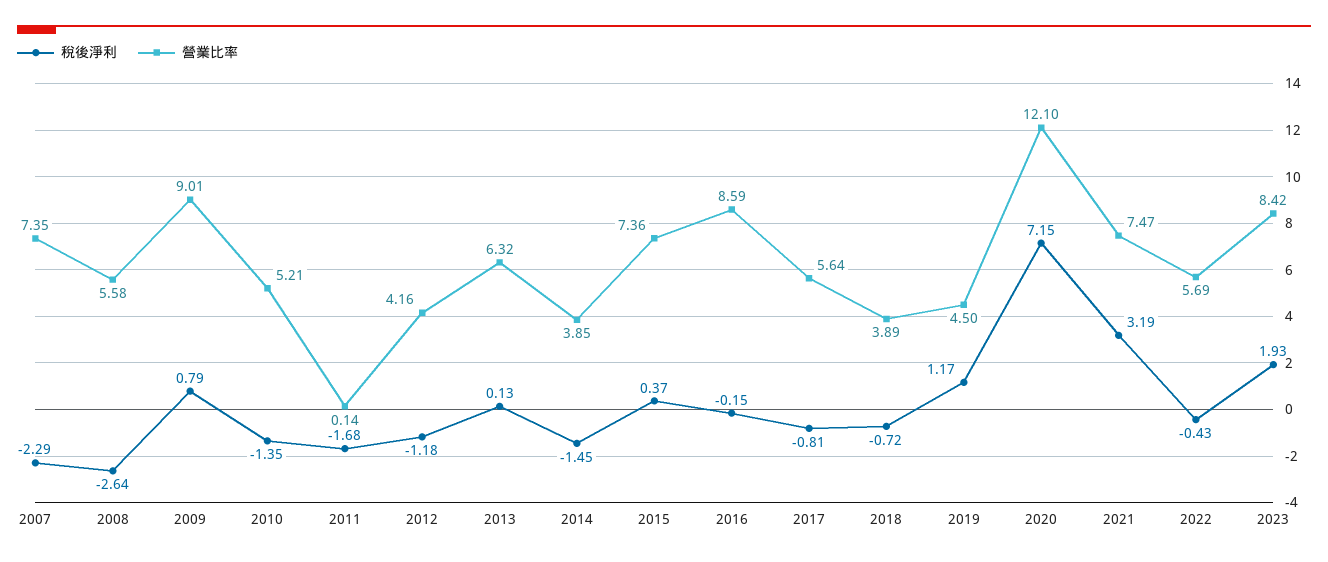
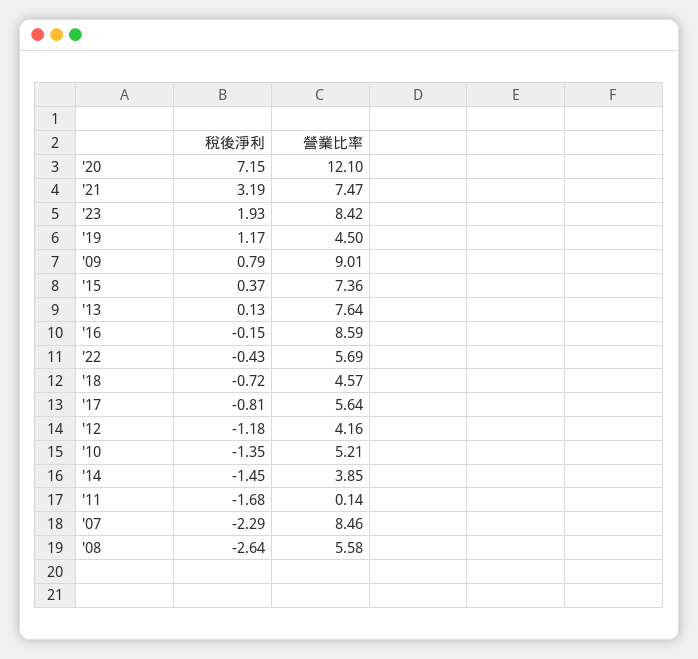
營業比率, 2007: 7.35 -> 8.46
營業比率, 2013: 6.32 -> 7.64
營業比率, 2018: 3.89 -> 4.57

